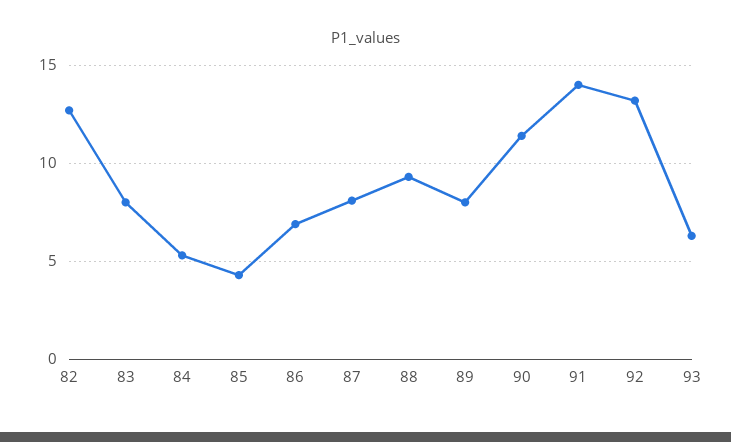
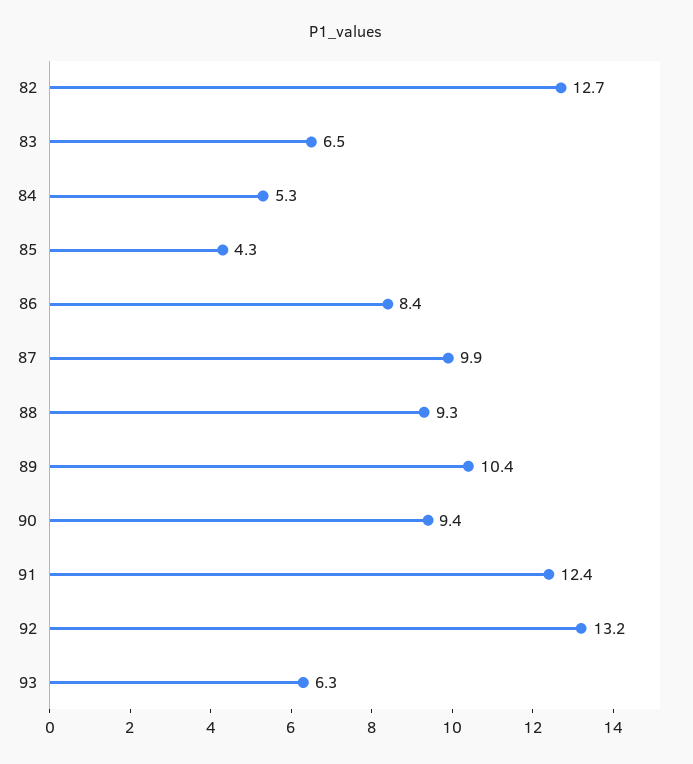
83: 8 -> 6.5
86: 7 -> 8.4
87: 8 -> 9.9
89: 8 -> 10.4
90: 11.5 -> 9.4
91: 14 -> 12.4

